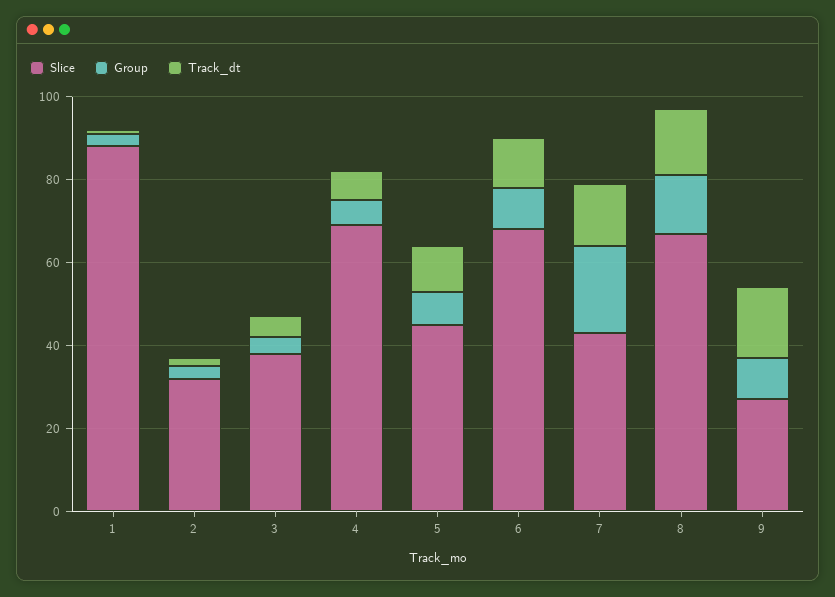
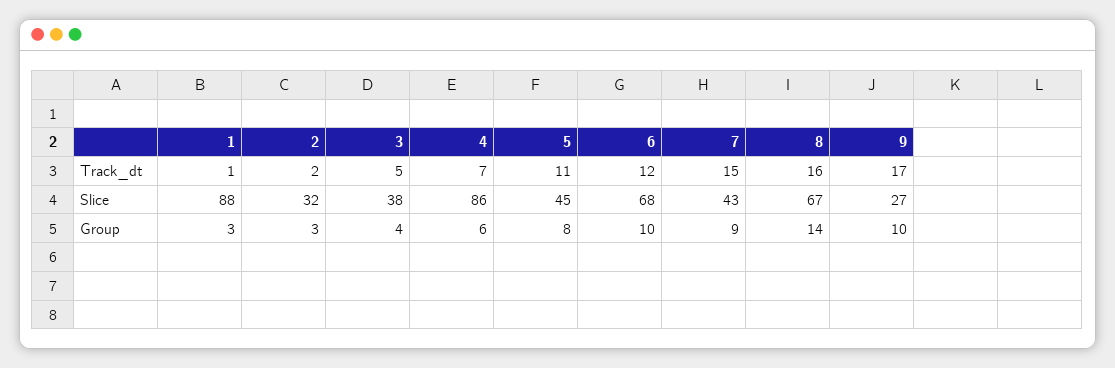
Slice, 4: 70 -> 86
Group, 7: 20 -> 9

